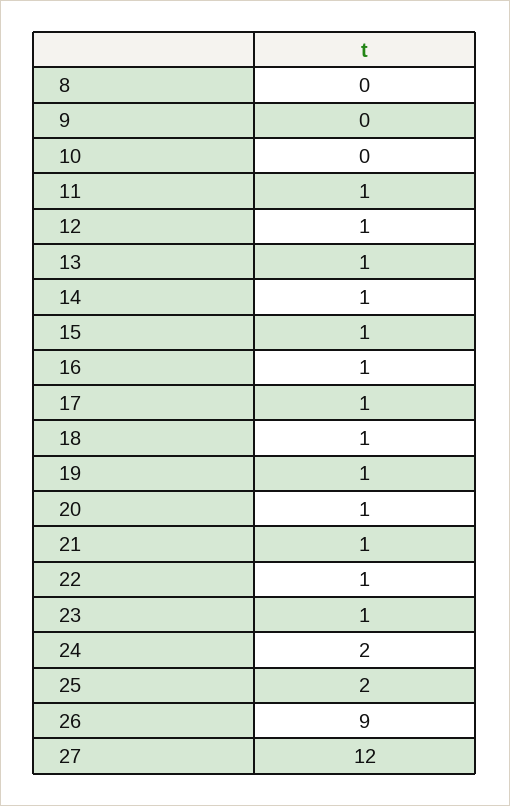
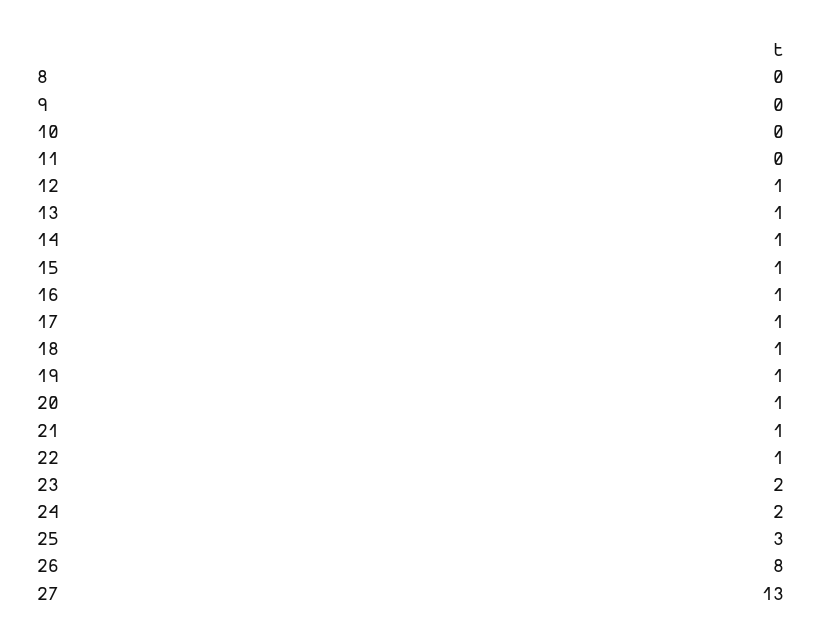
11: 1 -> 0
23: 1 -> 2
25: 2 -> 3
26: 9 -> 8
27: 12 -> 13

